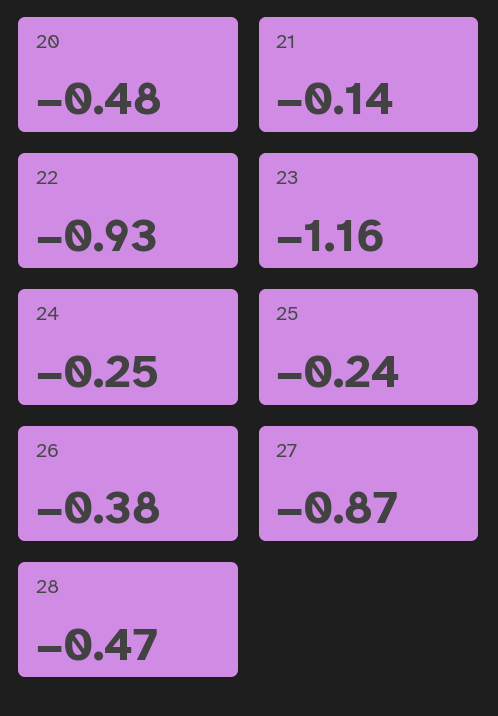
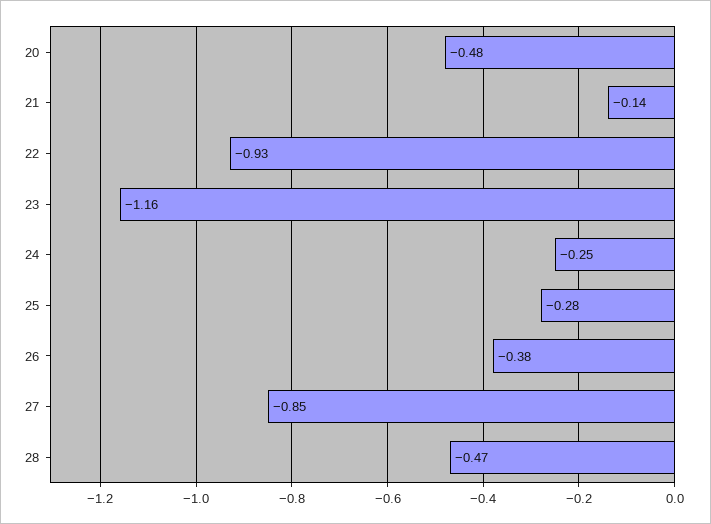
25: -0.24 -> -0.28
27: -0.87 -> -0.85

